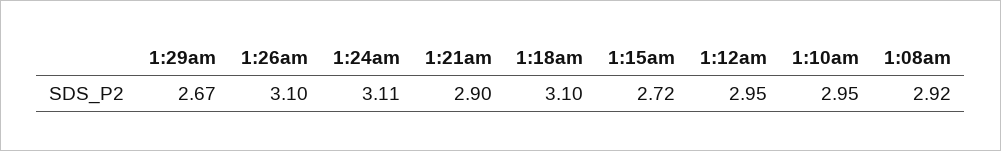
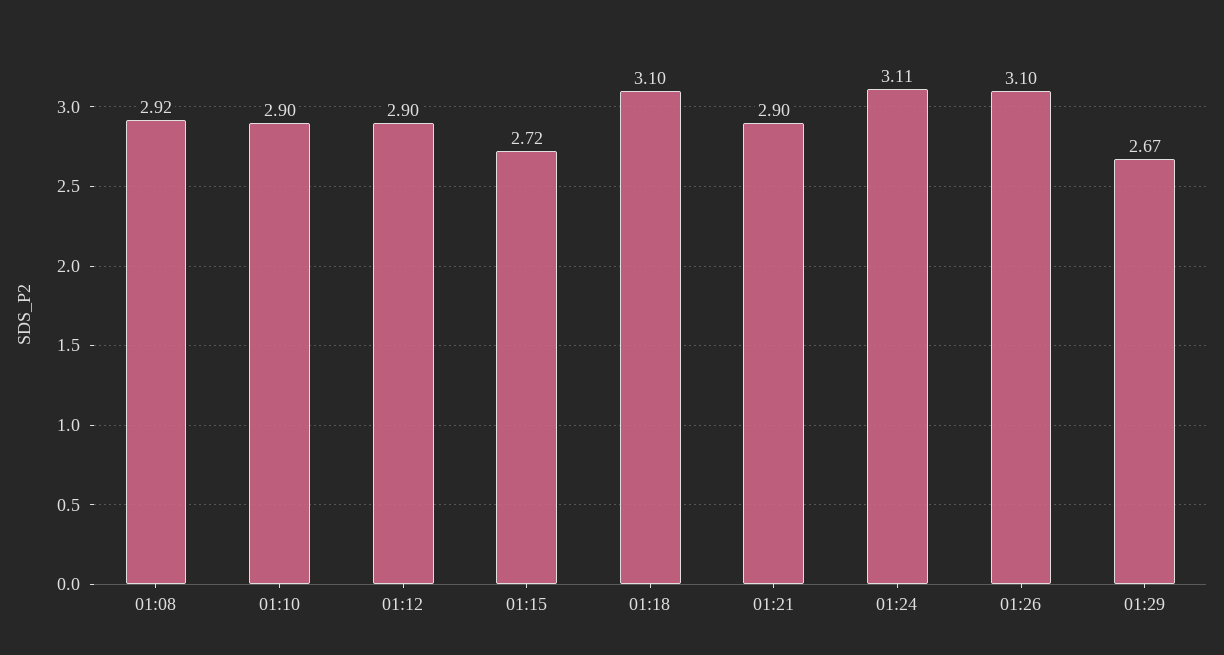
1:12am: 2.95 -> 2.9
1:10am: 2.95 -> 2.9

